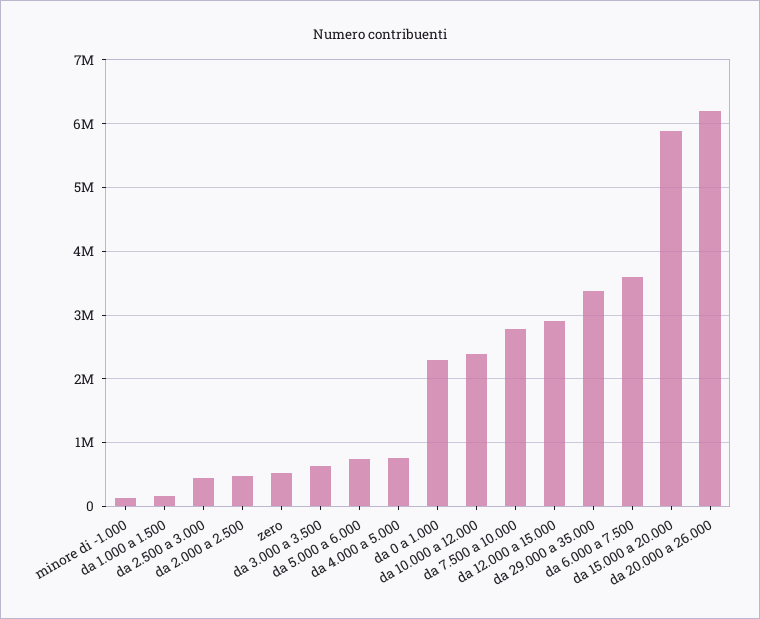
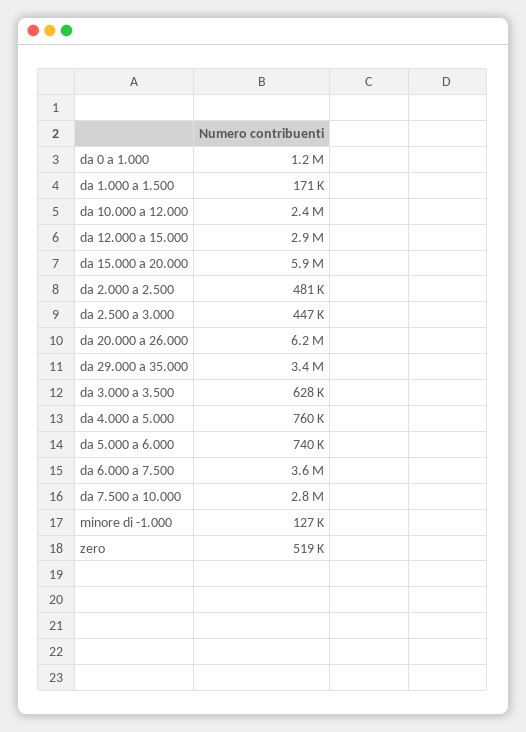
da 0 a 1.000: 2300000 -> 1200000

